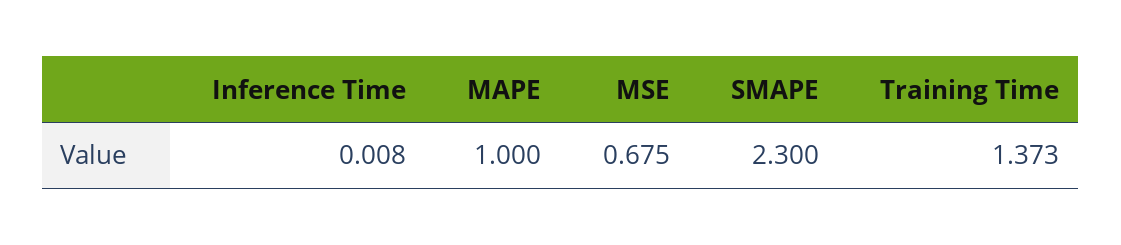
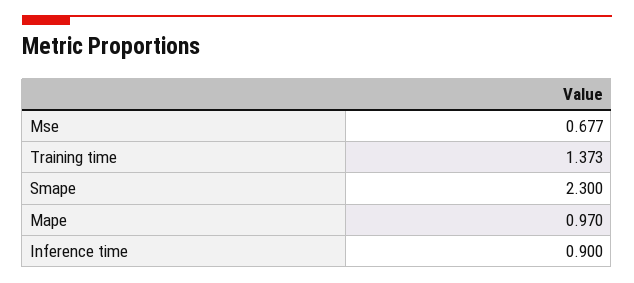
Inference Time: 0.008 -> 0.9
MAPE: 1 -> 0.97
MSE: 0.675 -> 0.677

